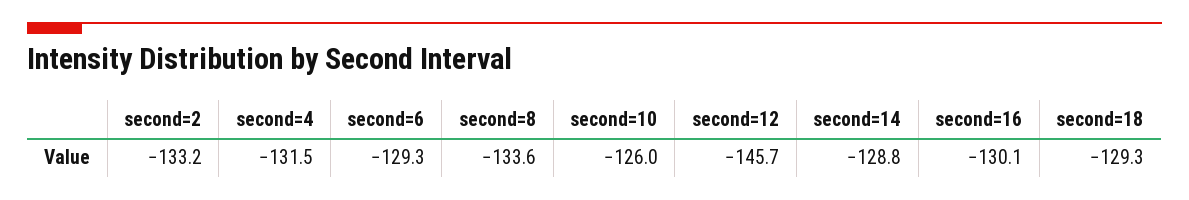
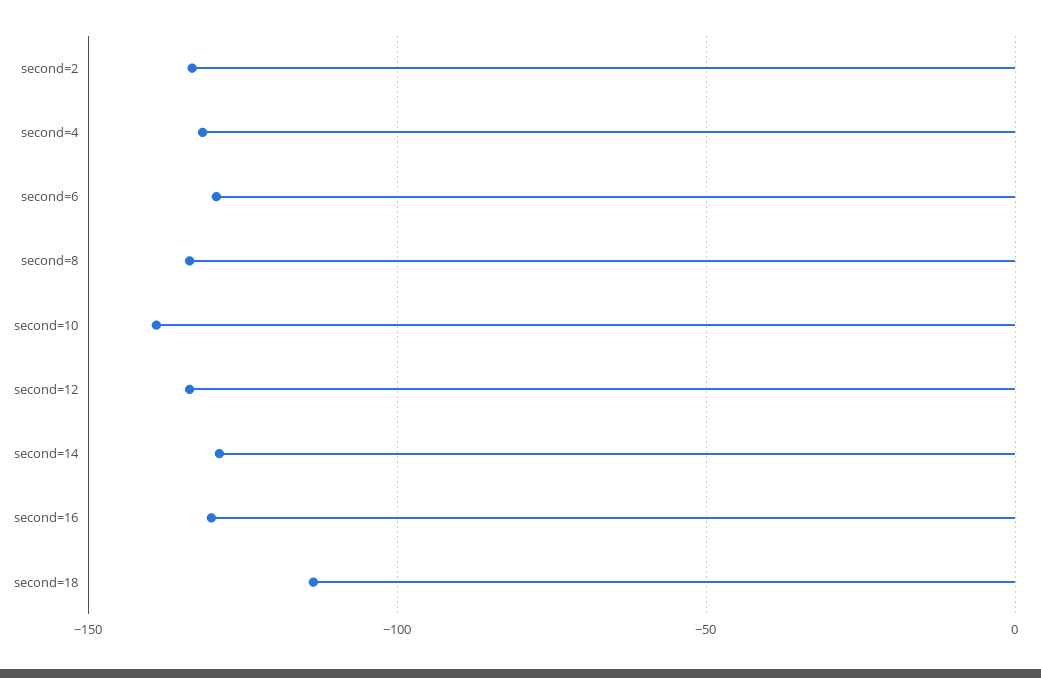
second=10: -126 -> -140
second=12: -145.7 -> -135
second=18: -129.3 -> -115

